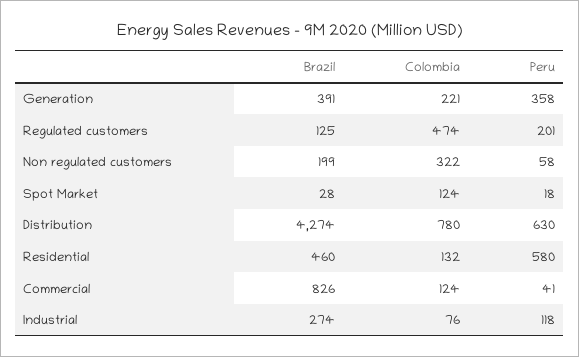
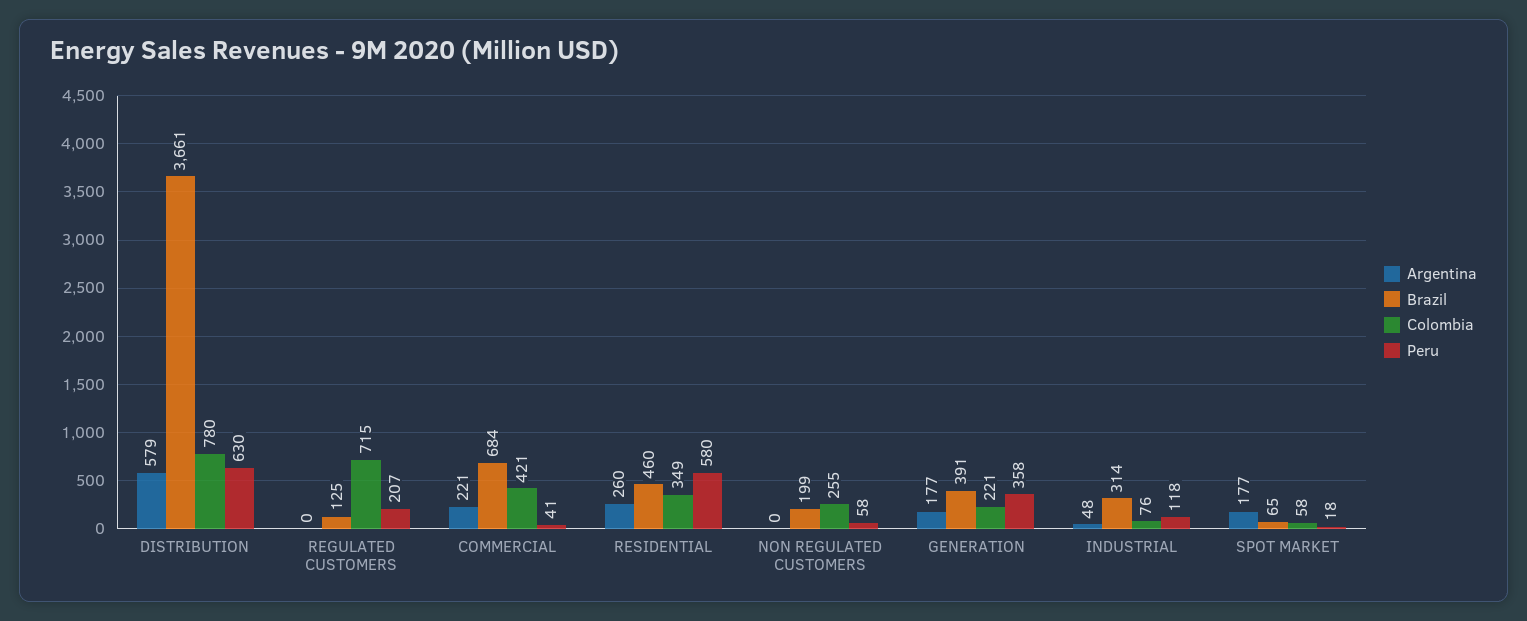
Colombia, Regulated customers: 474 -> 715
Peru, Regulated customers: 201 -> 207
Colombia, Non regulated customers: 322 -> 255
Brazil, Spot Market: 28 -> 65
Colombia, Spot Market: 124 -> 58
Brazil, Distribution: 4274 -> 3661
Colombia, Residential: 132 -> 349
Brazil, Commercial: 826 -> 684
Colombia, Commercial: 124 -> 421
Brazil, Industrial: 274 -> 314
Argentina, Distribution: none -> 579
Argentina, Regulated customers: none -> 0
Argentina, Commercial: none -> 221
Argentina, Residential: none -> 260
Argentina, Non regulated customers: none -> 0
Argentina, Generation: none -> 177
Argentina, Industrial: none -> 48
Argentina, Spot Market: none -> 177

